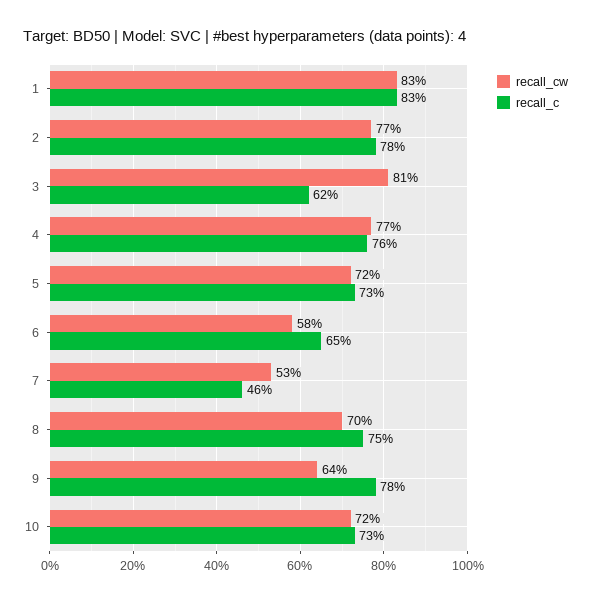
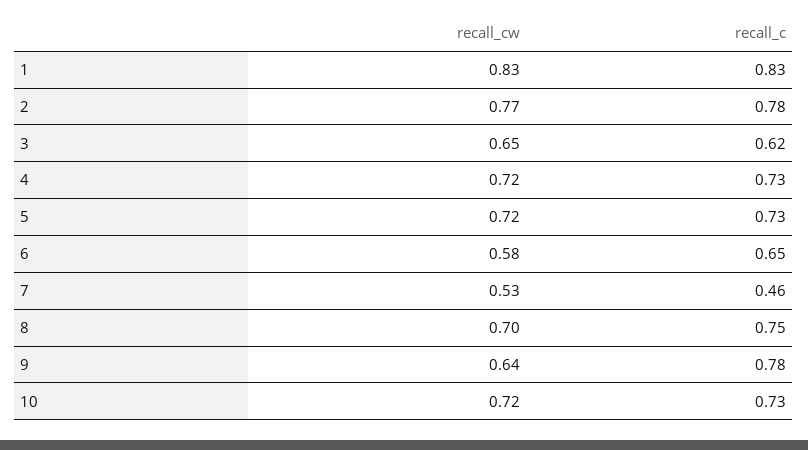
recall_cw, 3: 0.81 -> 0.65
recall_cw, 4: 0.77 -> 0.72
recall_c, 4: 0.76 -> 0.73

